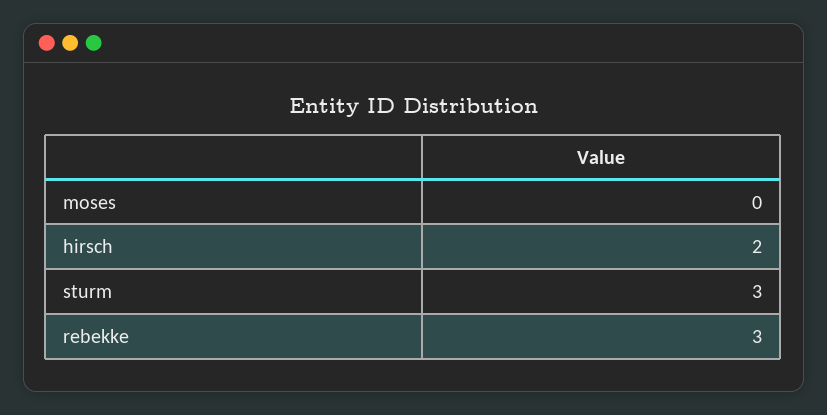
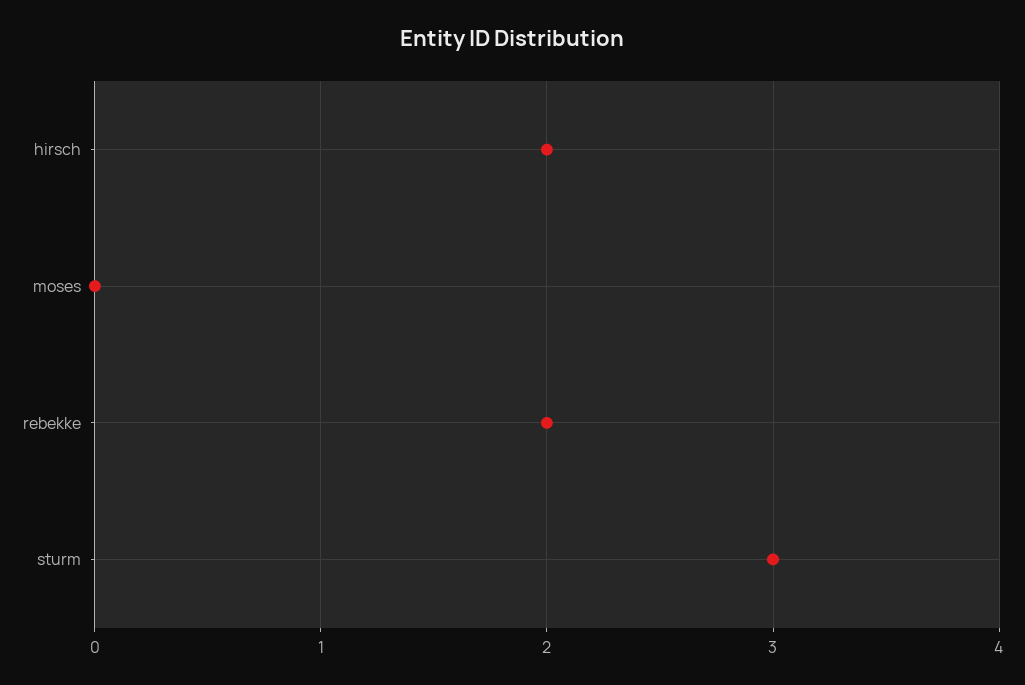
rebekke: 3 -> 2

